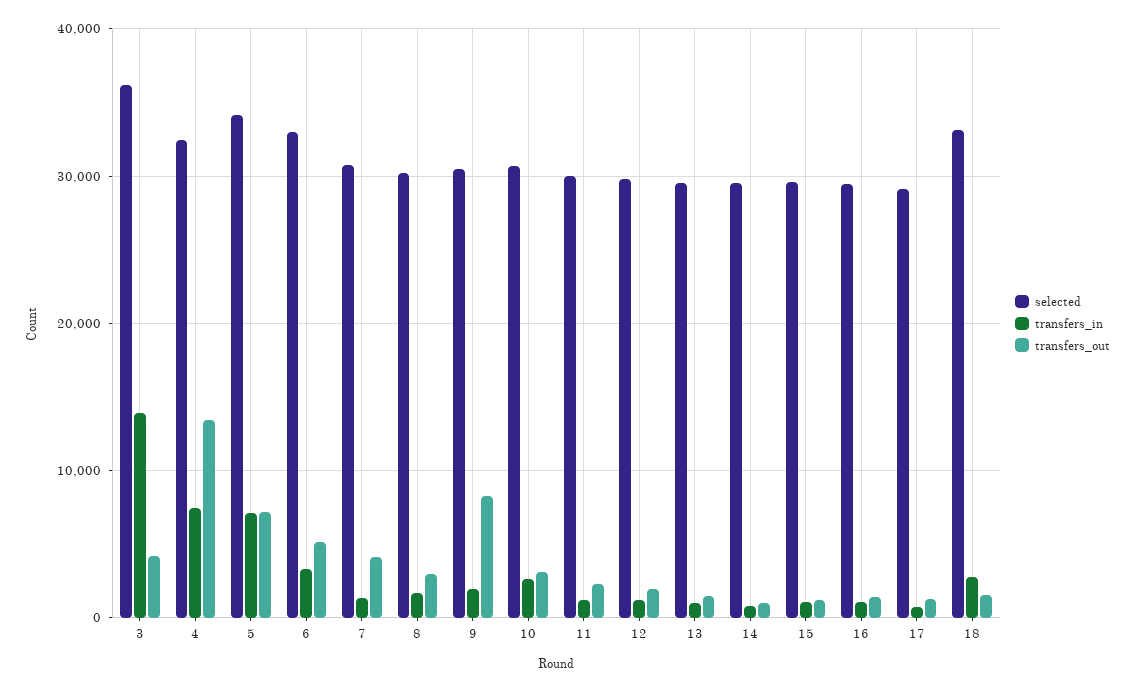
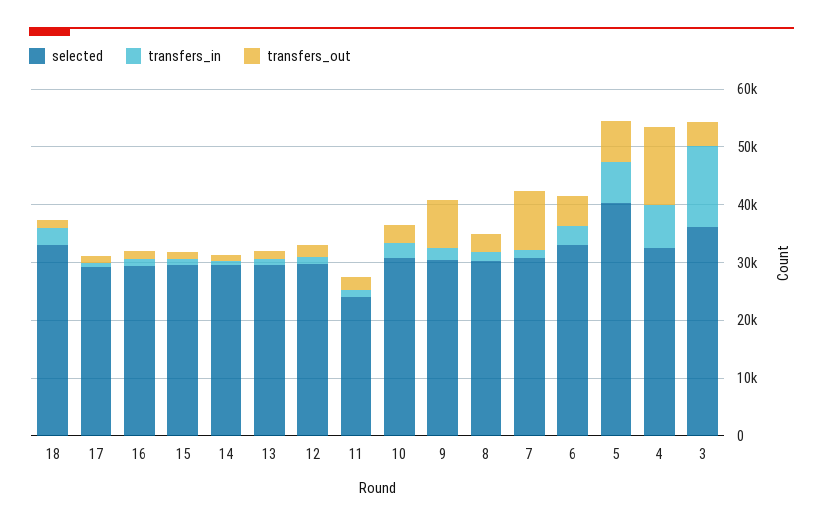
selected, 5: 34000 -> 40000
transfers_out, 7: 4000 -> 10000
selected, 11: 30000 -> 24000

